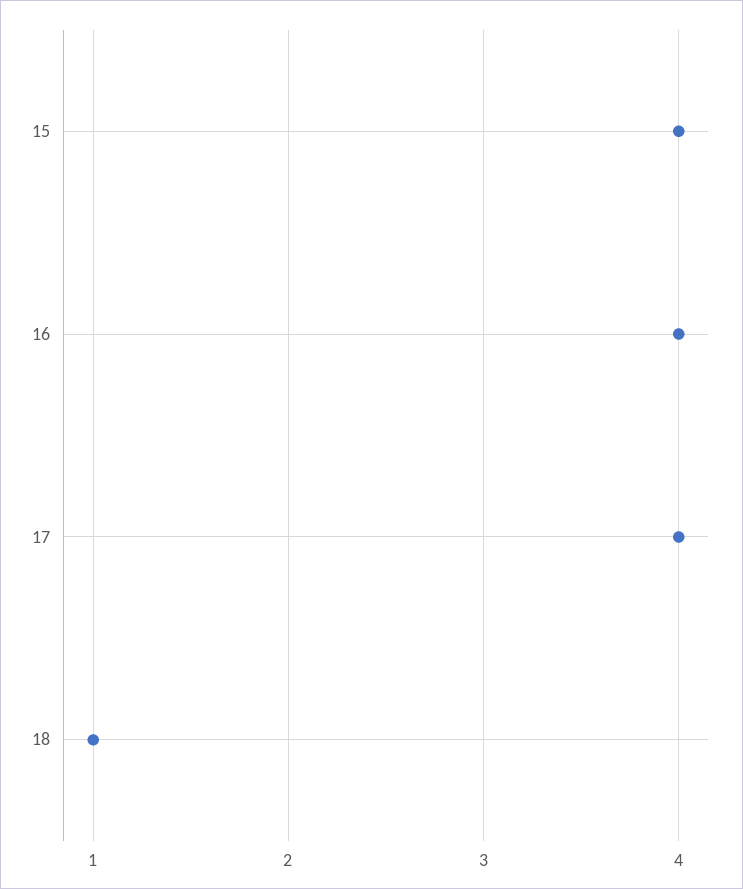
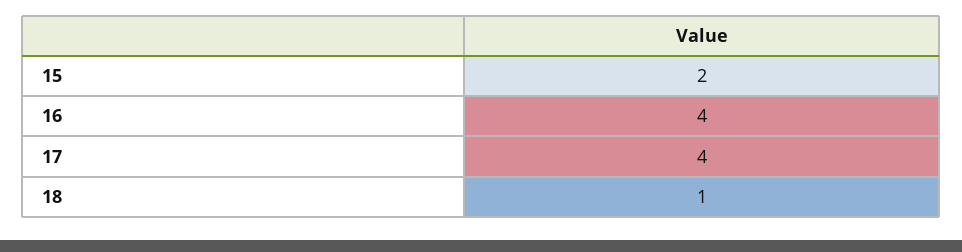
15: 4 -> 2

